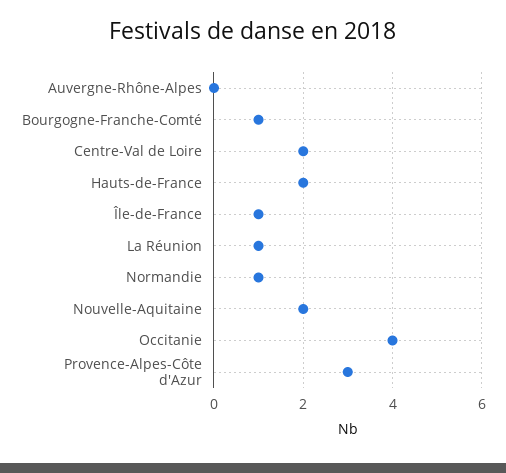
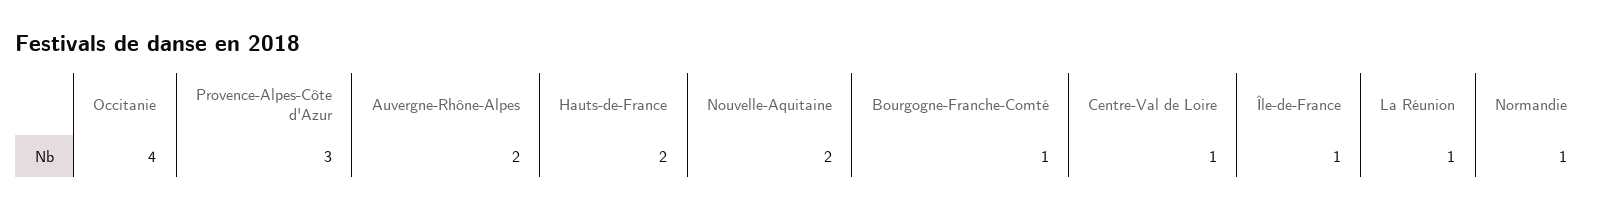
Auvergne-Rhône-Alpes: 0 -> 2
Centre-Val de Loire: 2 -> 1

